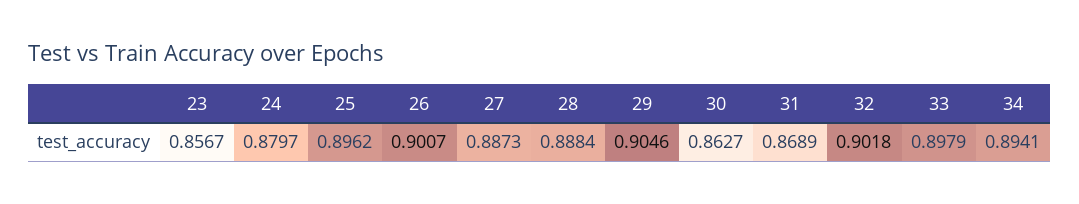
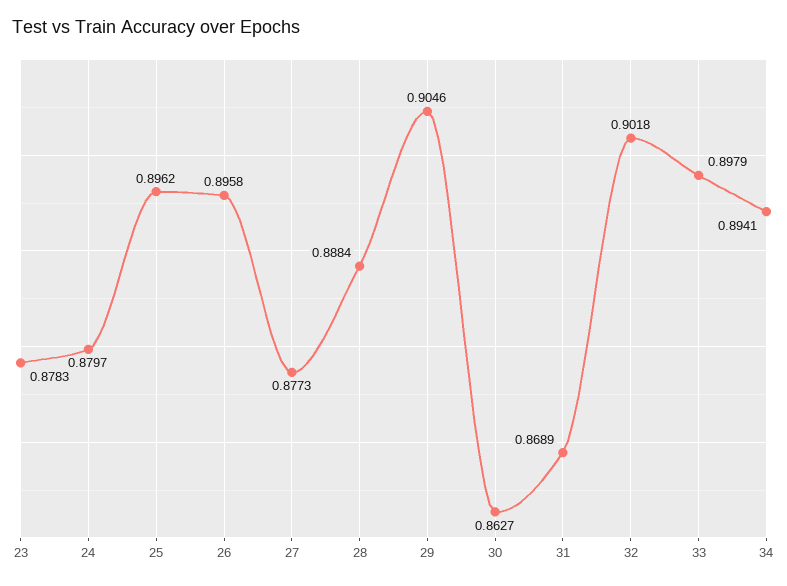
23: 0.8567 -> 0.8783
26: 0.9007 -> 0.8958
27: 0.8873 -> 0.8773

